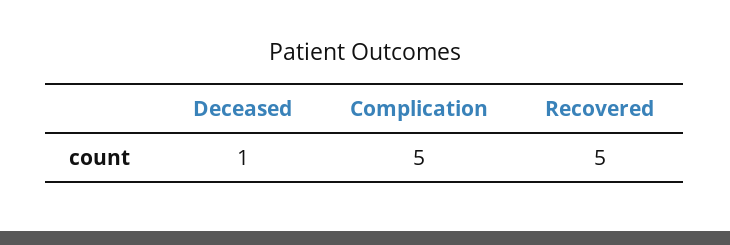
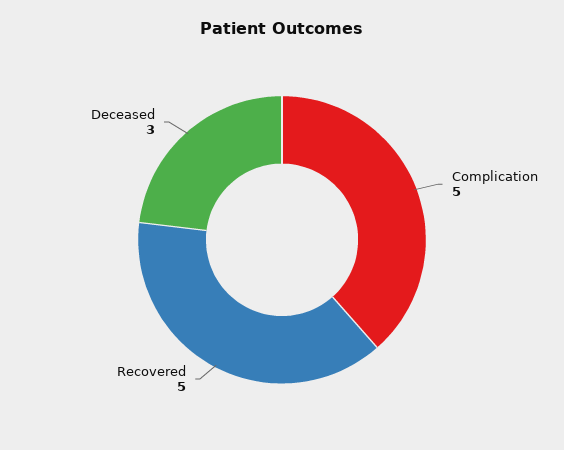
Deceased: 1 -> 3

